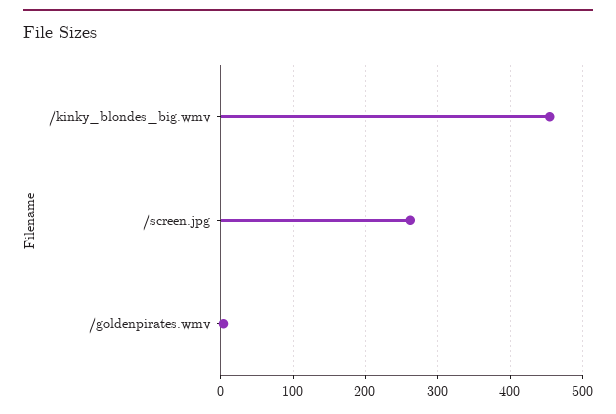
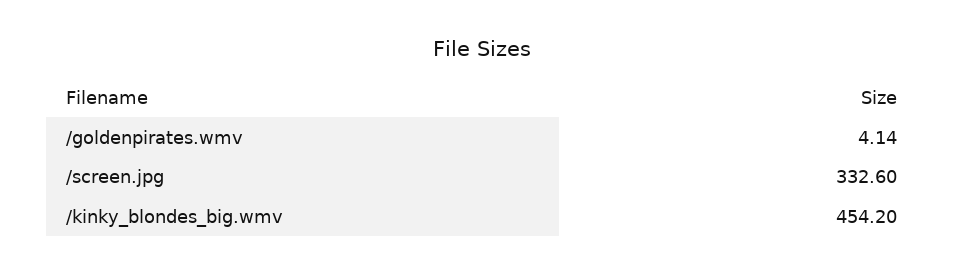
/screen.jpg: 260 -> 332.6

